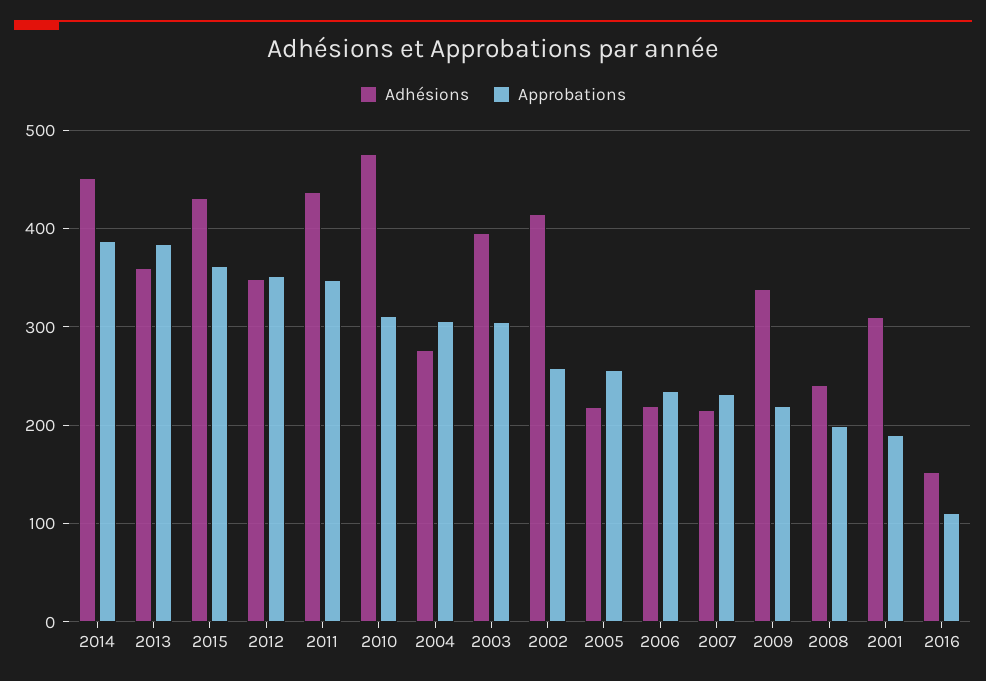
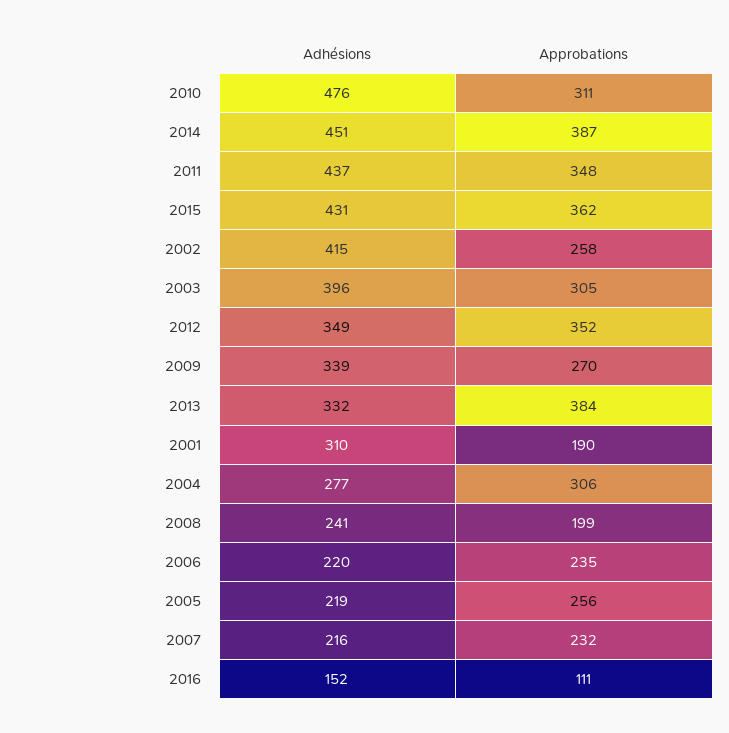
Adhésions, 2013: 360 -> 332
Approbations, 2009: 220 -> 270

